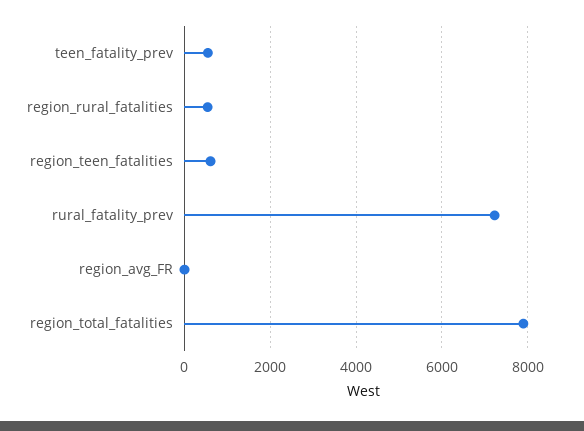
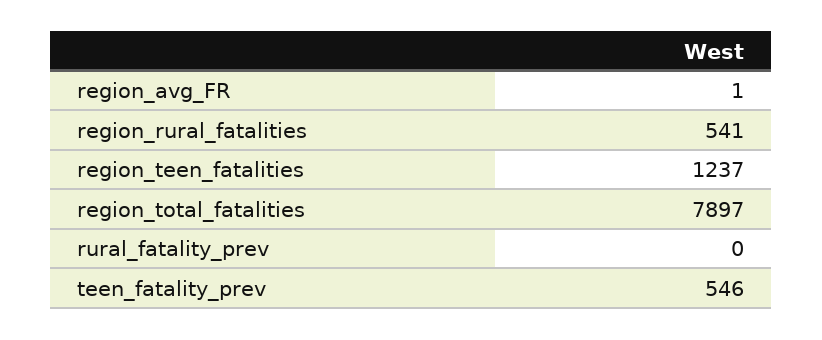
region_teen_fatalities: 600 -> 1237
rural_fatality_prev: 7200 -> 0

